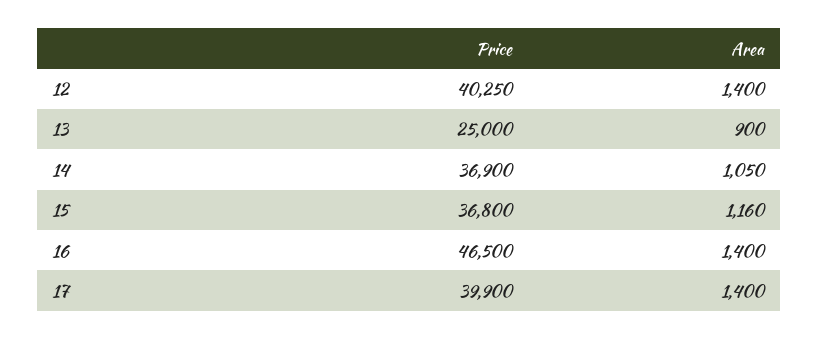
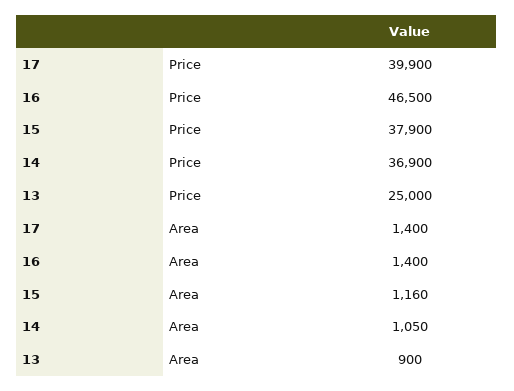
Price, 12: 40250 -> none
Area, 12: 1400 -> none
Price, 15: 36800 -> 37900

